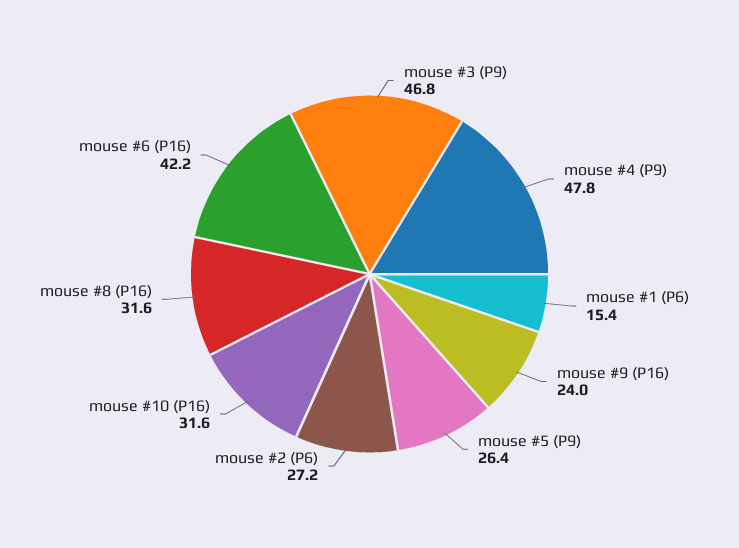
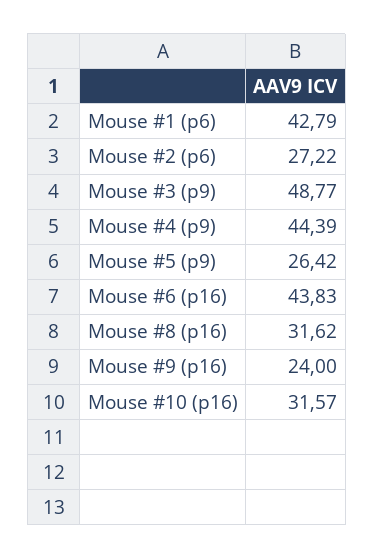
mouse #3 (P9): 46.8 -> 48.77
mouse #4 (P9): 47.8 -> 44.39
mouse #1 (P6): 15.4 -> 42.79
mouse #6 (P16): 42.2 -> 43.83

